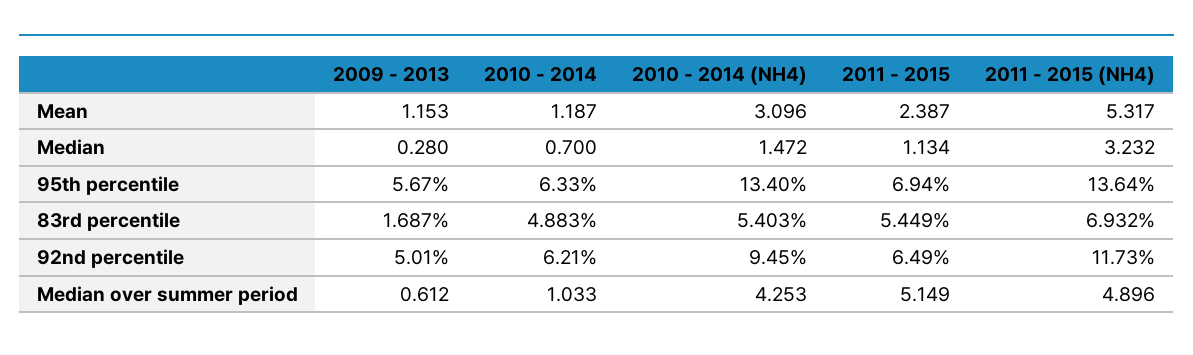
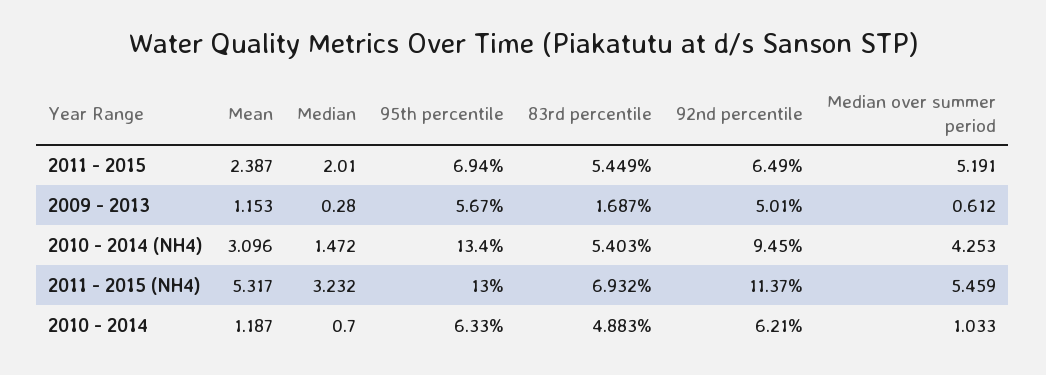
2011 - 2015, Median: 1.134 -> 2.01
2011 - 2015 (NH4), 95th percentile: 13.64 -> 13
2011 - 2015 (NH4), 92nd percentile: 11.73 -> 11.37
2011 - 2015, Median over summer period: 5.149 -> 5.191
2011 - 2015 (NH4), Median over summer period: 4.896 -> 5.459

